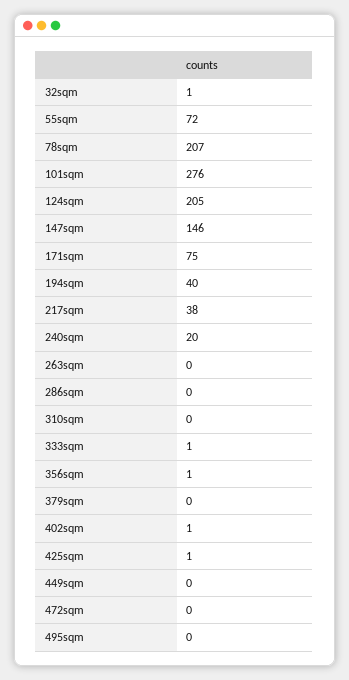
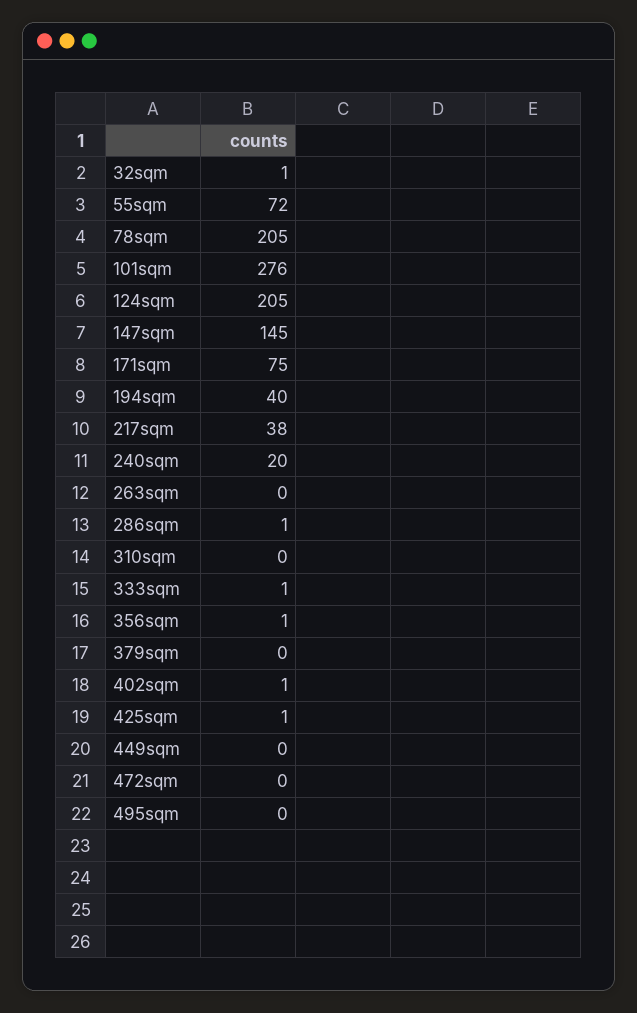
78sqm: 207 -> 205
147sqm: 146 -> 145
286sqm: 0 -> 1

